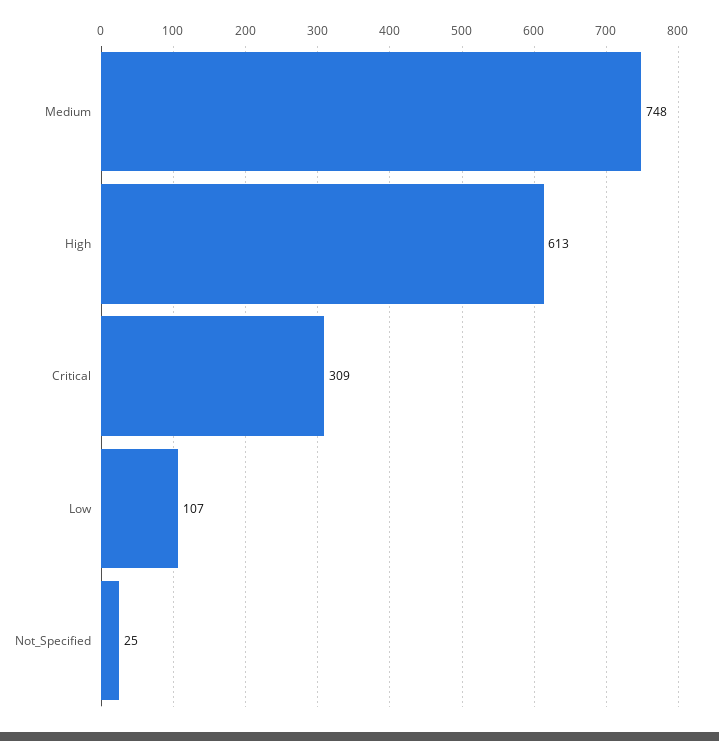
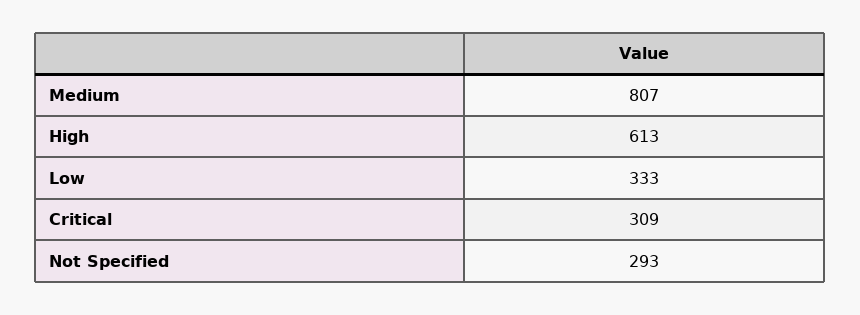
Medium: 748 -> 807
Low: 107 -> 333
Not_Specified: 25 -> 293

